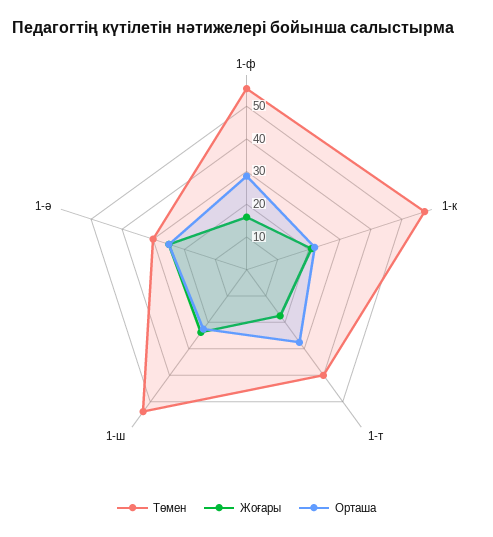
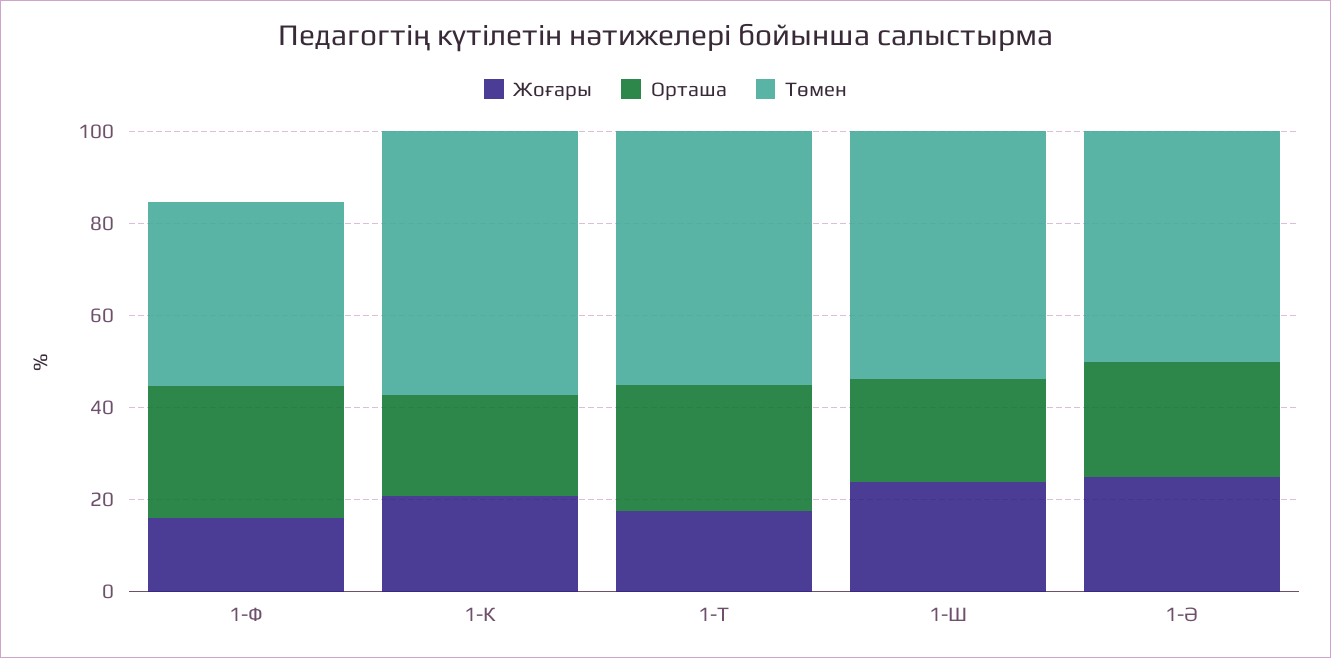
Төмен, 1-ф: 55 -> 40
Төмен, 1-т: 40 -> 55
Төмен, 1-ә: 30 -> 50

